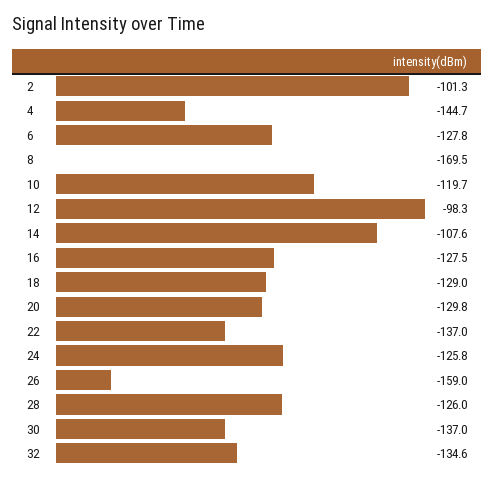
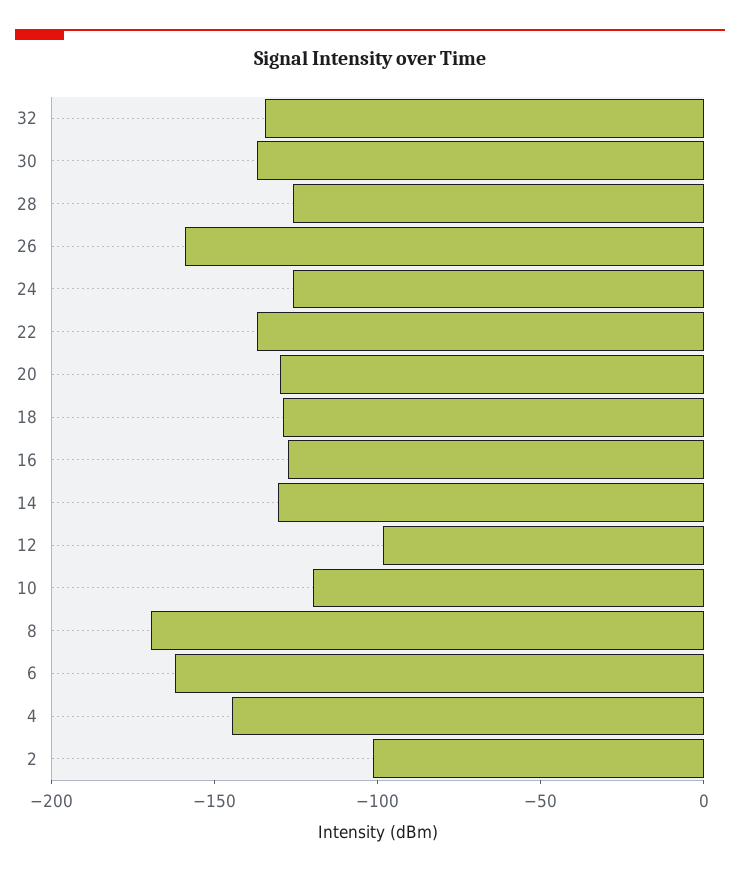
6: -127.8 -> -160
14: -107.6 -> -130

